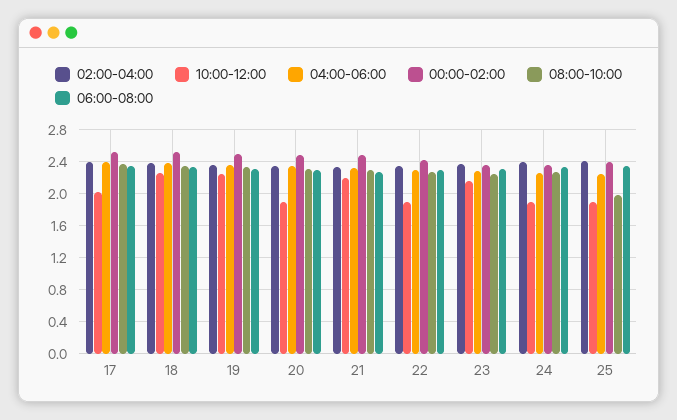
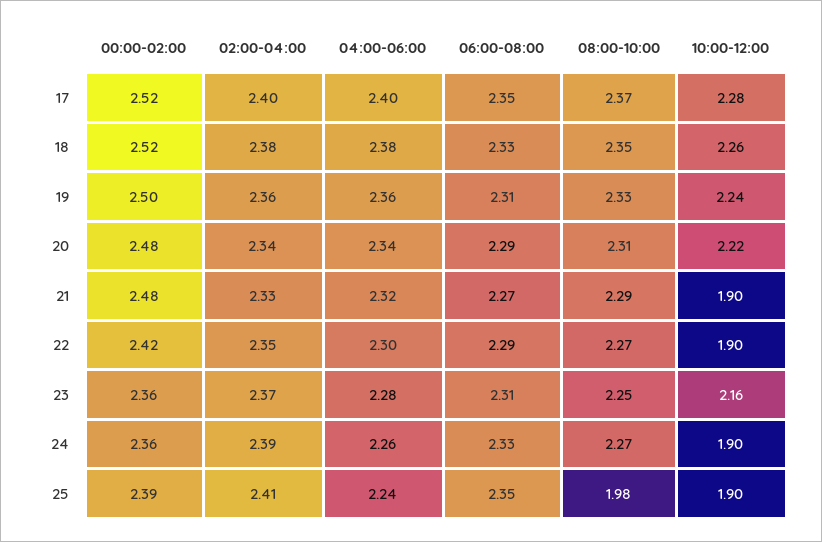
10:00-12:00, 17: 2 -> 2.28
10:00-12:00, 20: 1.9 -> 2.22
10:00-12:00, 21: 2.2 -> 1.9

